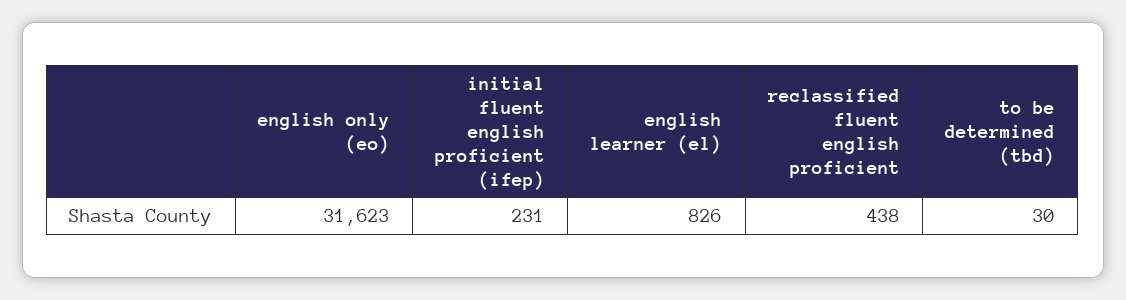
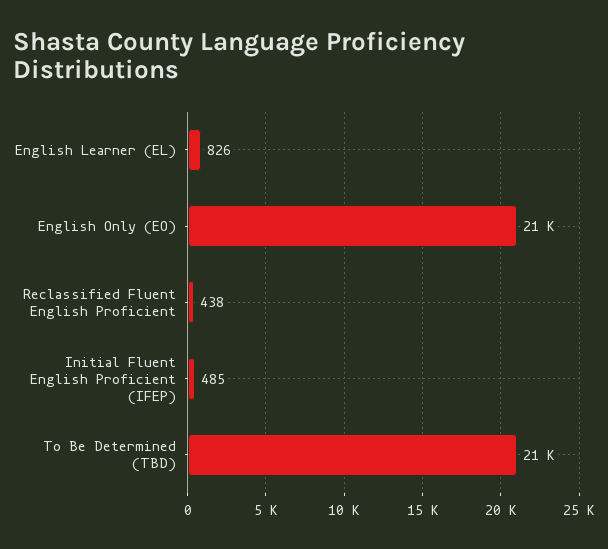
english only (eo): 31623 -> 21000
initial fluent english proficient (ifep): 231 -> 485
to be determined (tbd): 30 -> 21000

